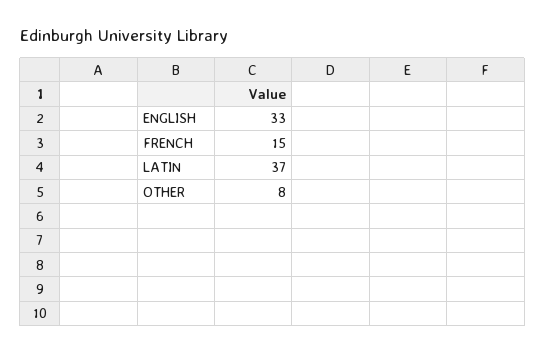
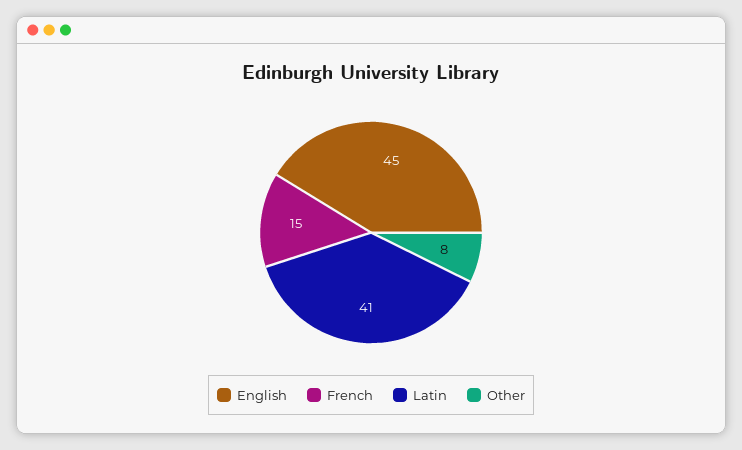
ENGLISH: 33 -> 45
LATIN: 37 -> 41

